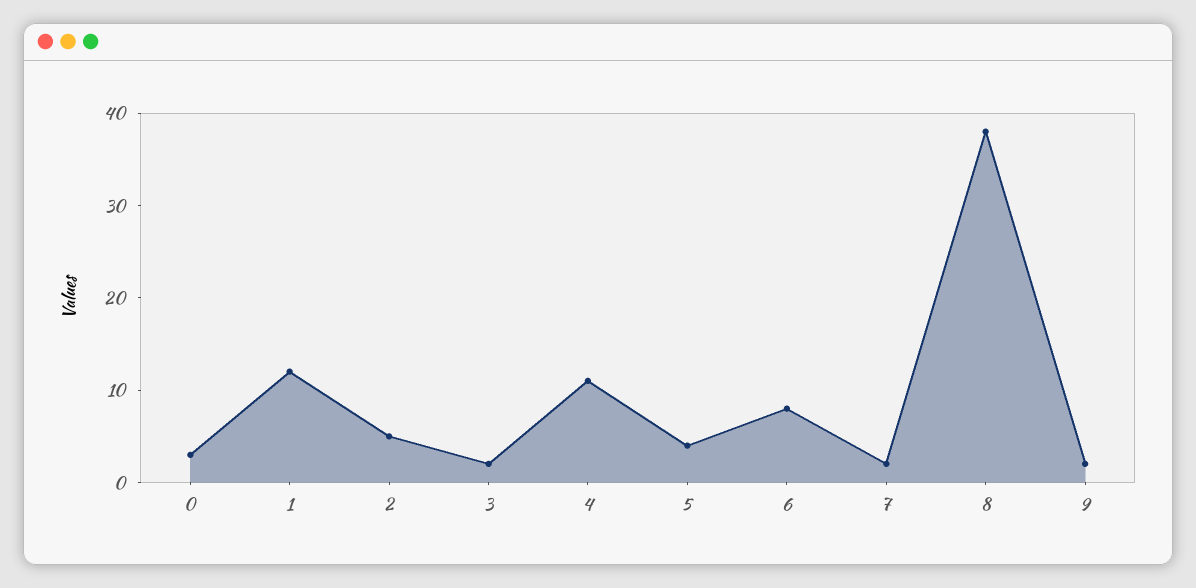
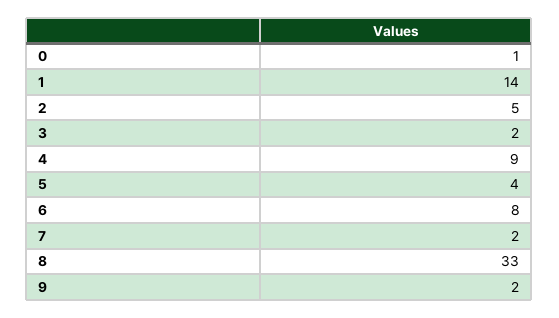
0: 3 -> 1
1: 12 -> 14
4: 11 -> 9
8: 38 -> 33

